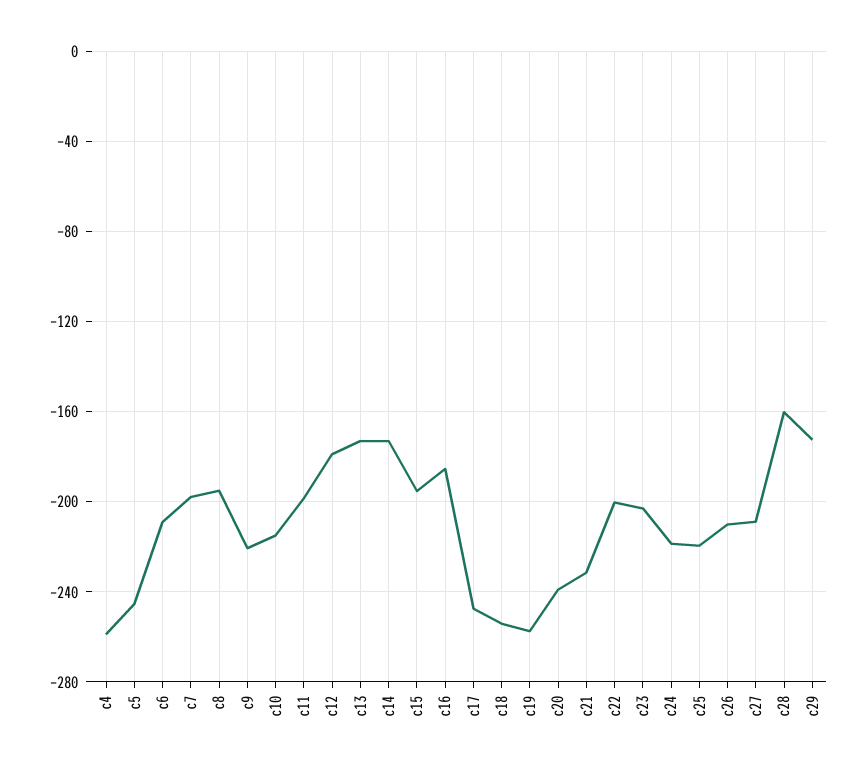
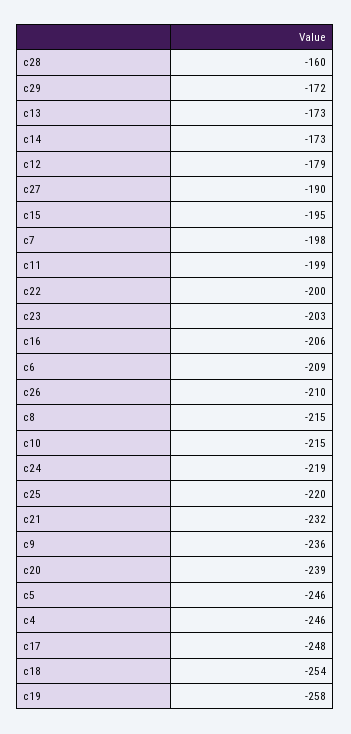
c4: -260 -> -246
c8: -195 -> -215
c9: -220 -> -236
c16: -185 -> -206
c27: -210 -> -190

